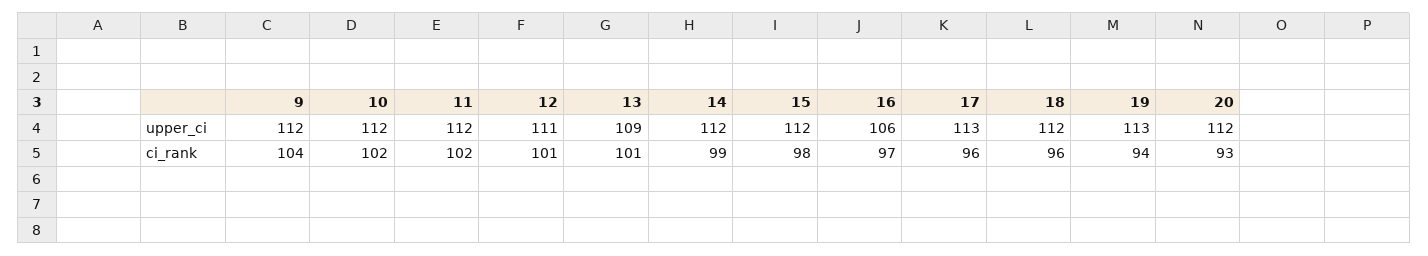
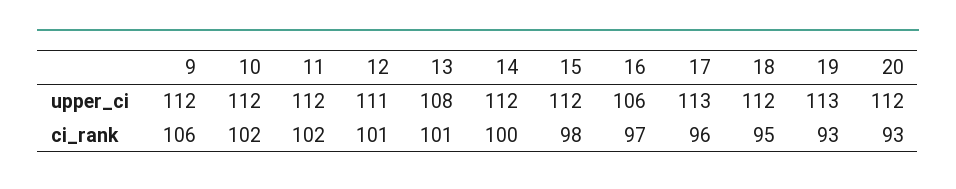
13, upper_ci: 109 -> 108
9, ci_rank: 104 -> 106
14, ci_rank: 99 -> 100
18, ci_rank: 96 -> 95
19, ci_rank: 94 -> 93

